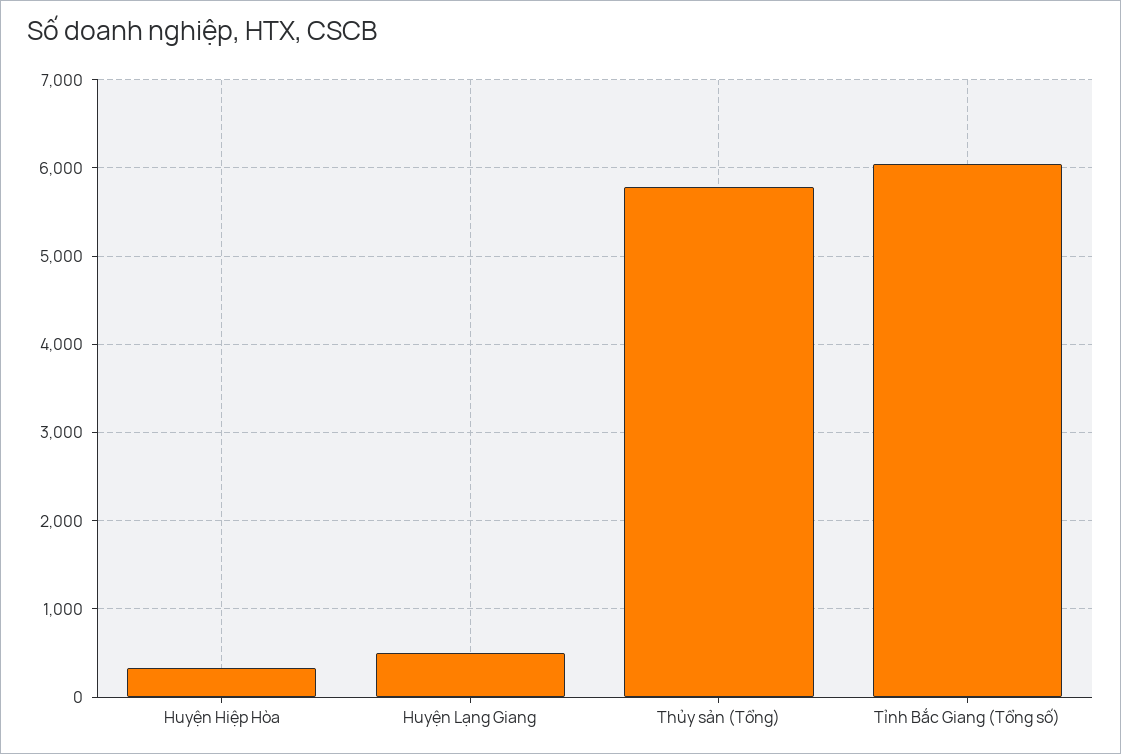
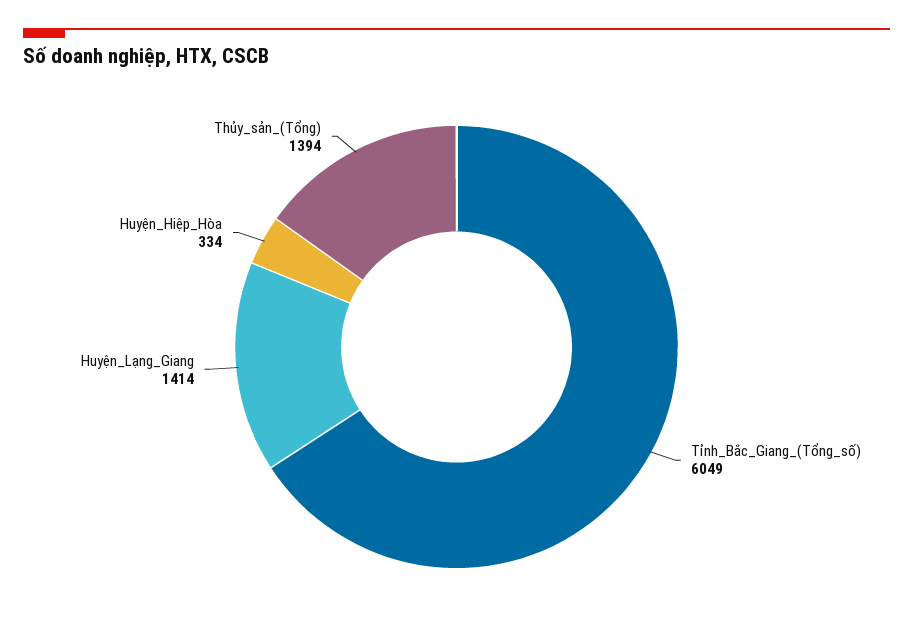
Huyện Lạng Giang: 500 -> 1414
Thủy sản (Tổng): 5800 -> 1394

